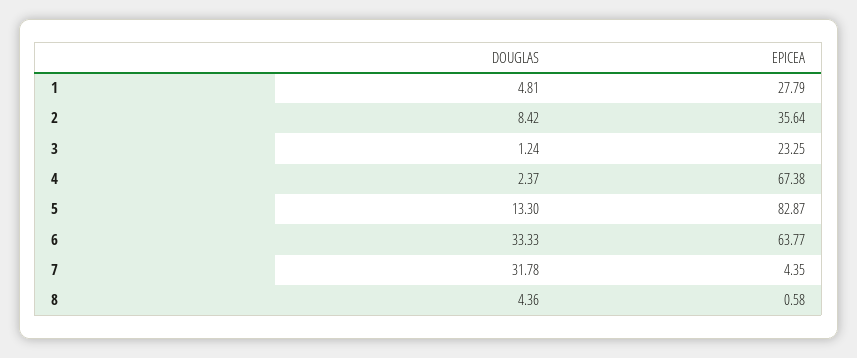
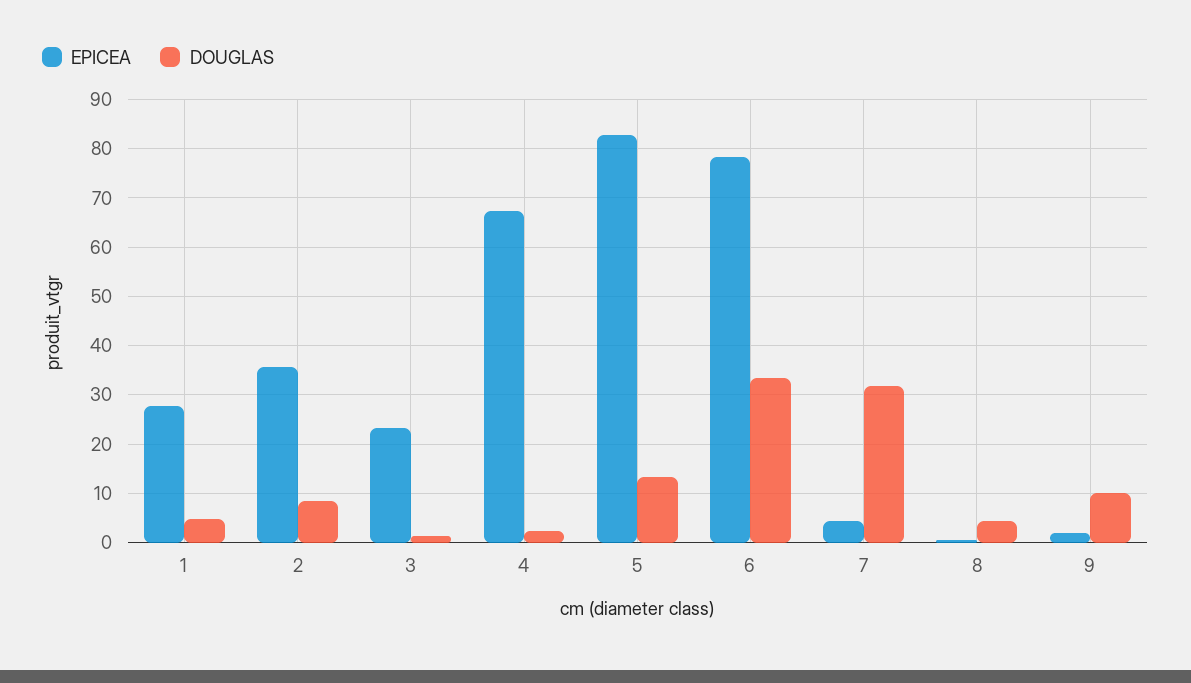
EPICEA, 6: 63.77 -> 78
EPICEA, 9: none -> 2
DOUGLAS, 9: none -> 10

